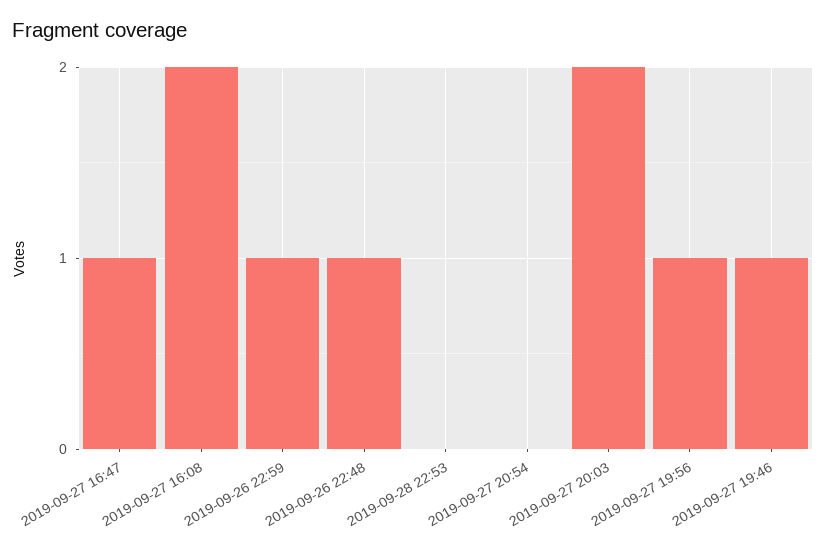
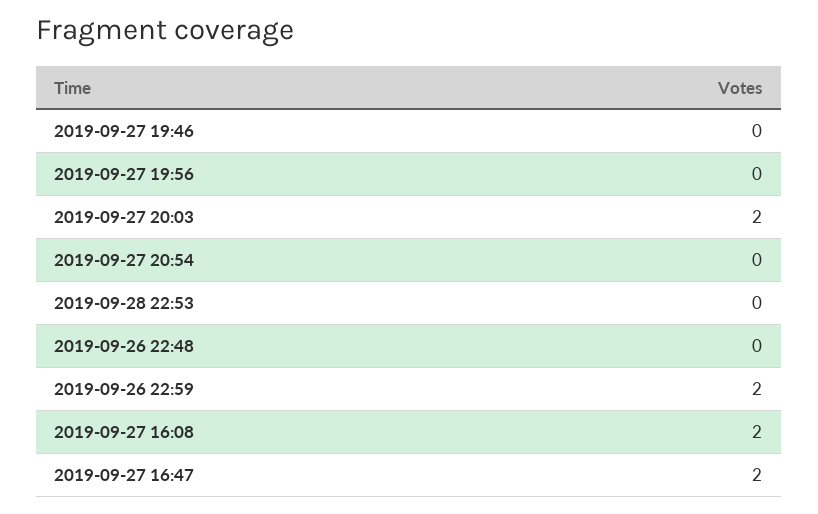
2019-09-27 16:47: 1 -> 2
2019-09-26 22:59: 1 -> 2
2019-09-26 22:48: 1 -> 0
2019-09-27 19:56: 1 -> 0
2019-09-27 19:46: 1 -> 0

